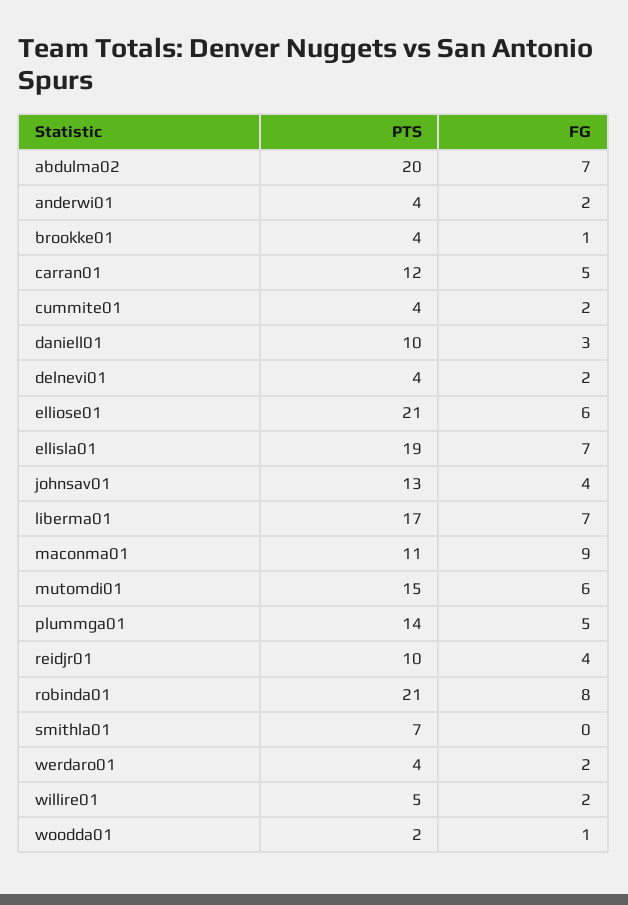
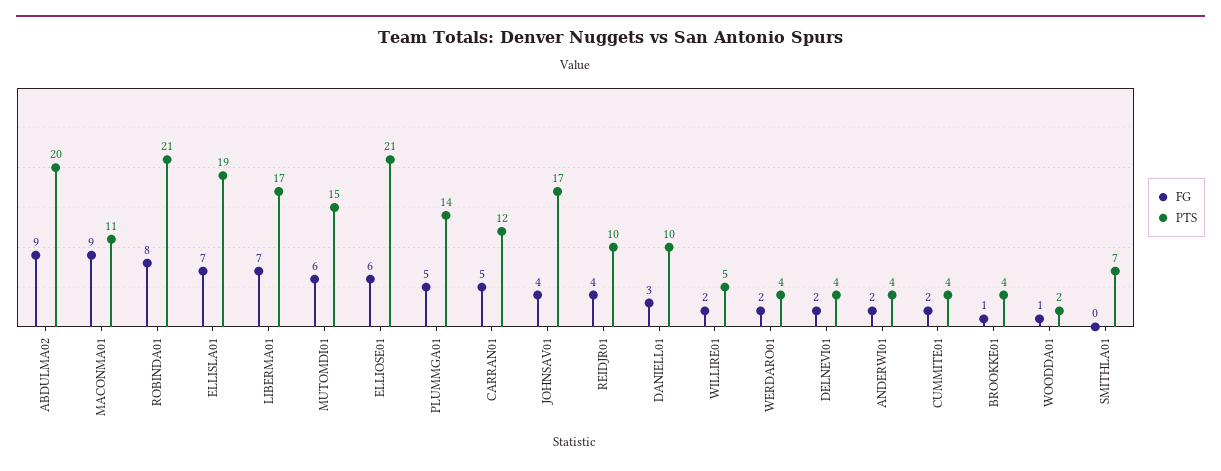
FG, abdulma02: 7 -> 9
PTS, johnsav01: 13 -> 17

